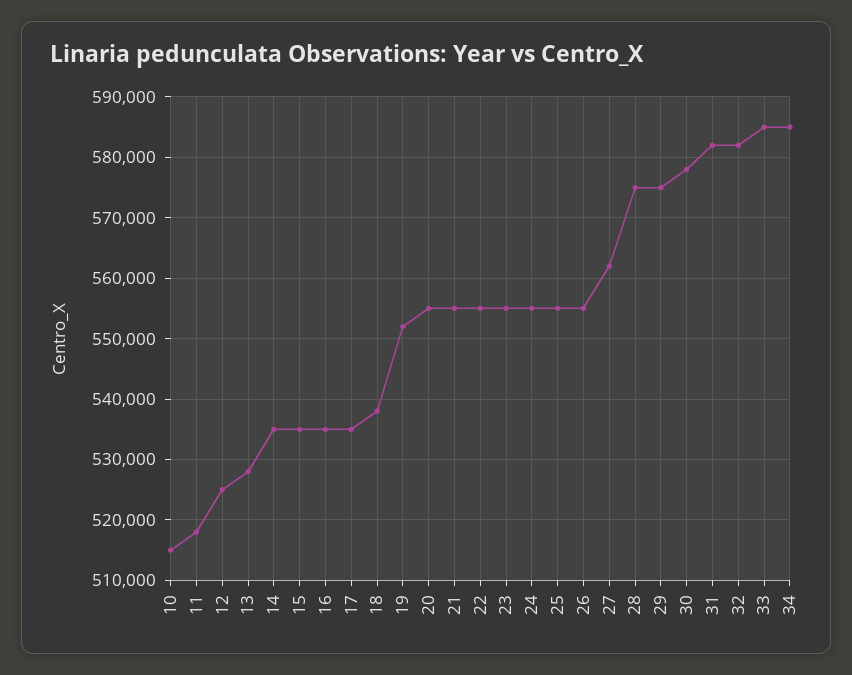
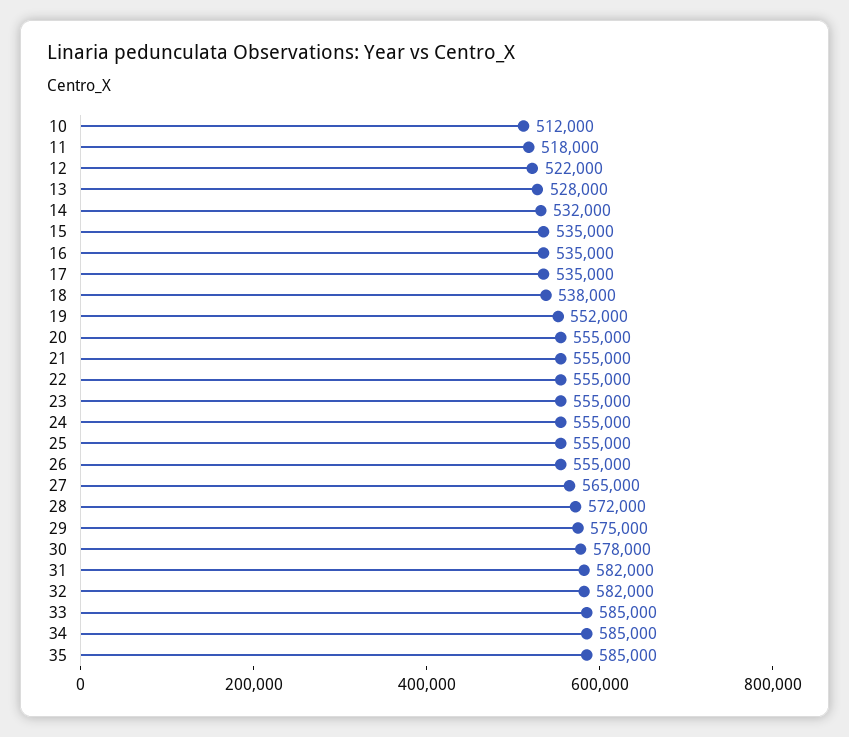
10: 515000 -> 512000
12: 525000 -> 522000
14: 535000 -> 532000
27: 562000 -> 565000
28: 575000 -> 572000
35: none -> 585000

